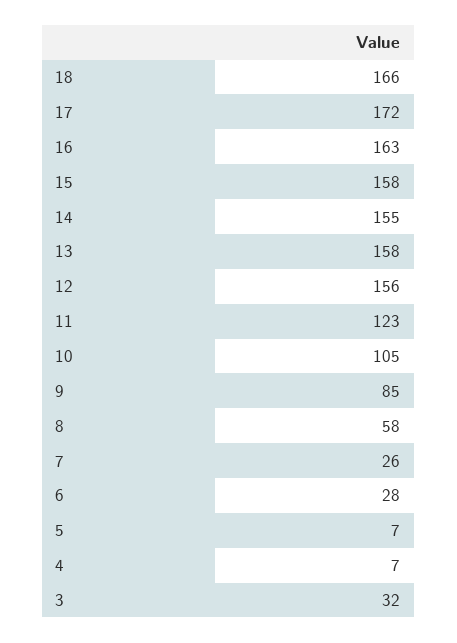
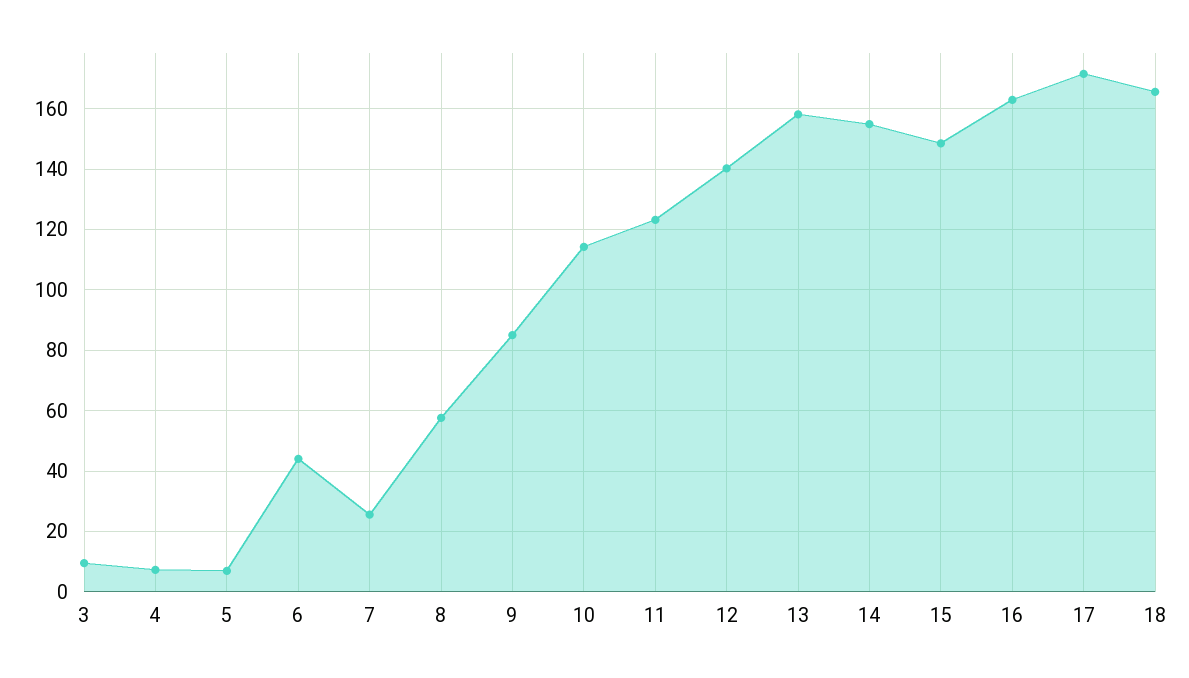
15: 158 -> 148
12: 156 -> 140
10: 105 -> 114
6: 28 -> 44
3: 32 -> 10

